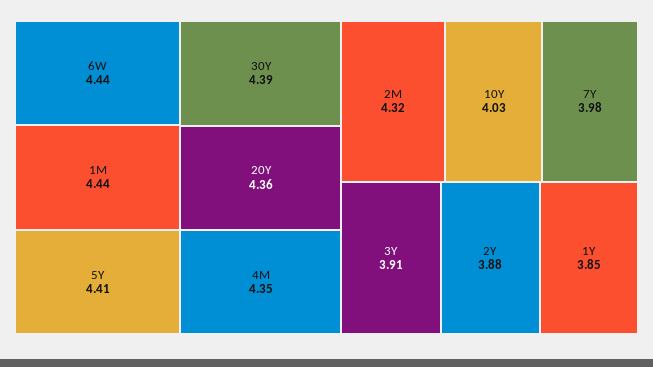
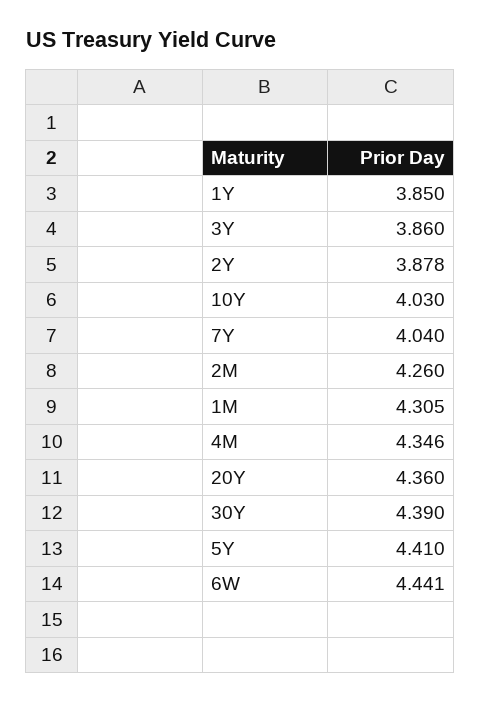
1M: 4.44 -> 4.305
2M: 4.32 -> 4.26
7Y: 3.98 -> 4.04
3Y: 3.91 -> 3.86

